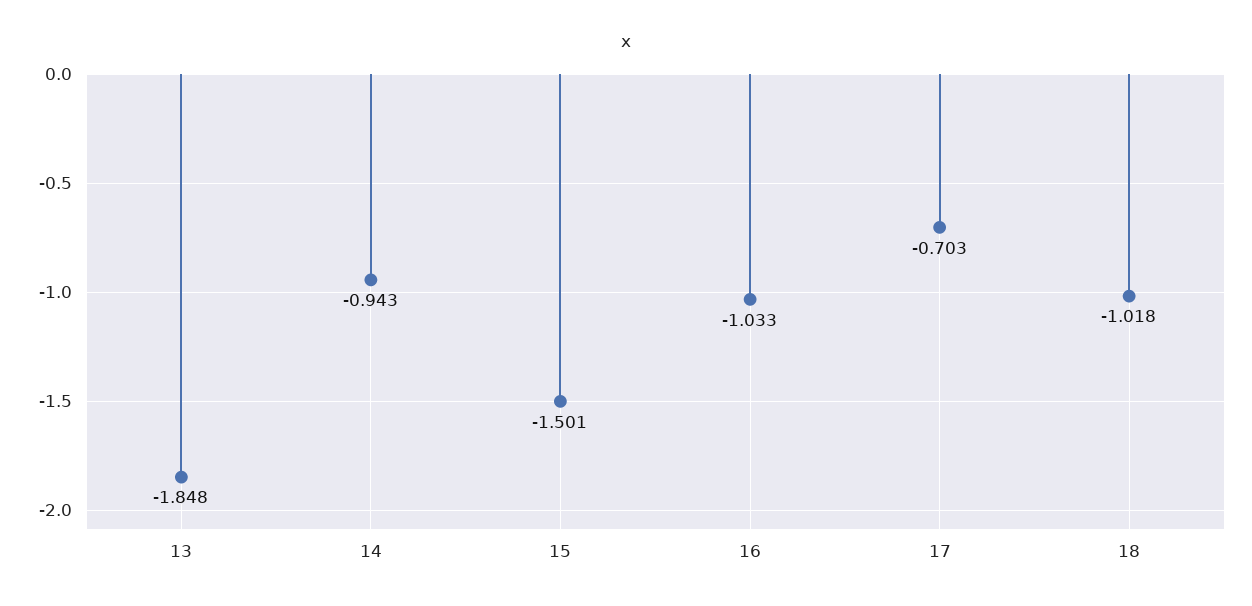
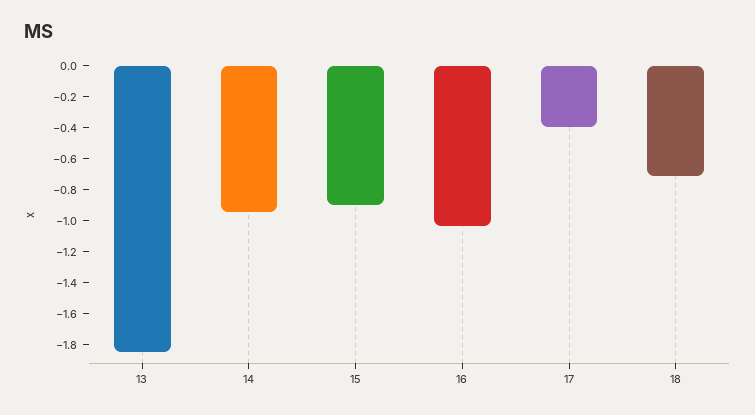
15: -1.501 -> -0.9
17: -0.703 -> -0.4
18: -1.018 -> -0.7

